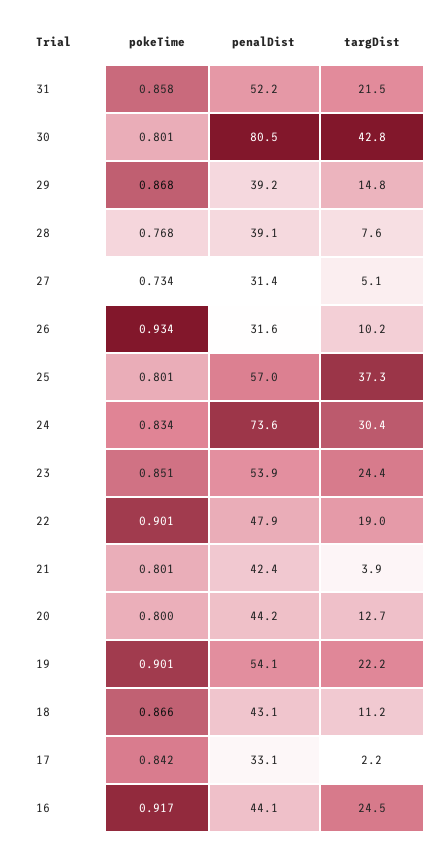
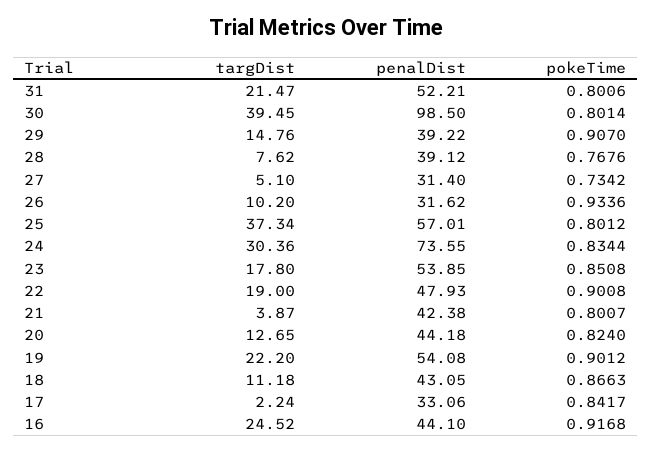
pokeTime, 31: 0.858 -> 0.8006
penalDist, 30: 80.5 -> 98.5
targDist, 30: 42.8 -> 39.45
pokeTime, 29: 0.868 -> 0.907
targDist, 23: 24.4 -> 17.8
pokeTime, 20: 0.8 -> 0.824

